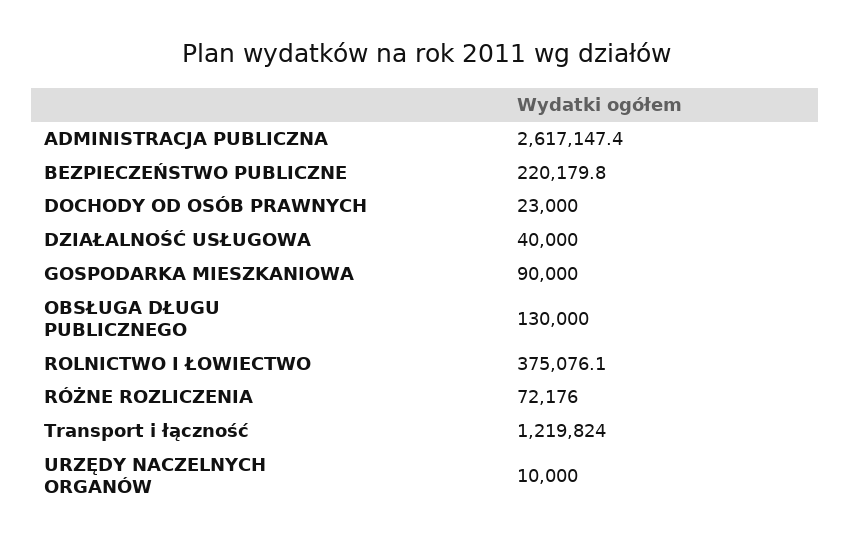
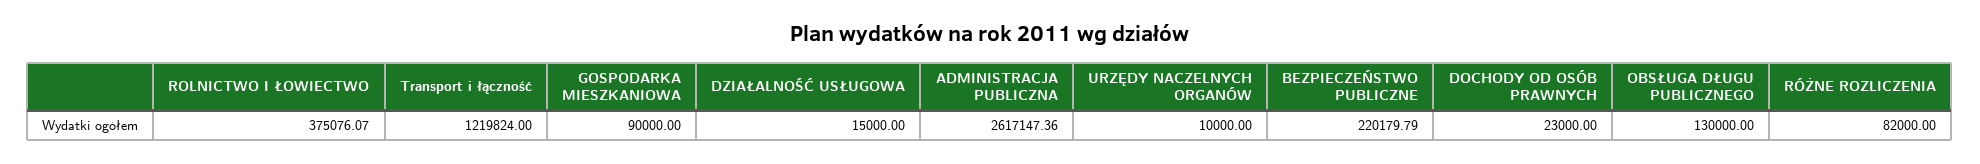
DZIAŁALNOŚĆ USŁUGOWA: 40000 -> 15000
RÓŻNE ROZLICZENIA: 72176 -> 82000

